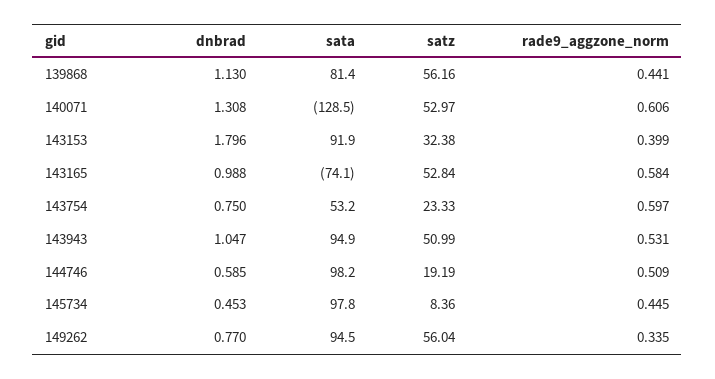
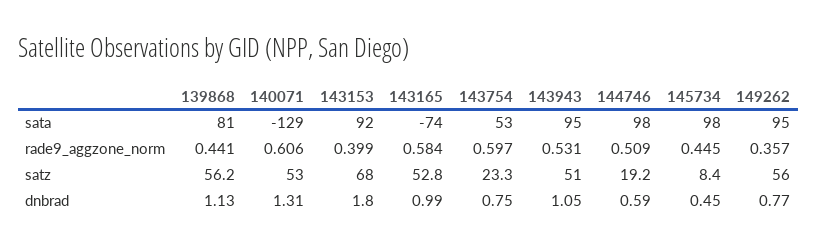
satz, 143153: 32.38 -> 68
rade9_aggzone_norm, 149262: 0.335 -> 0.357

